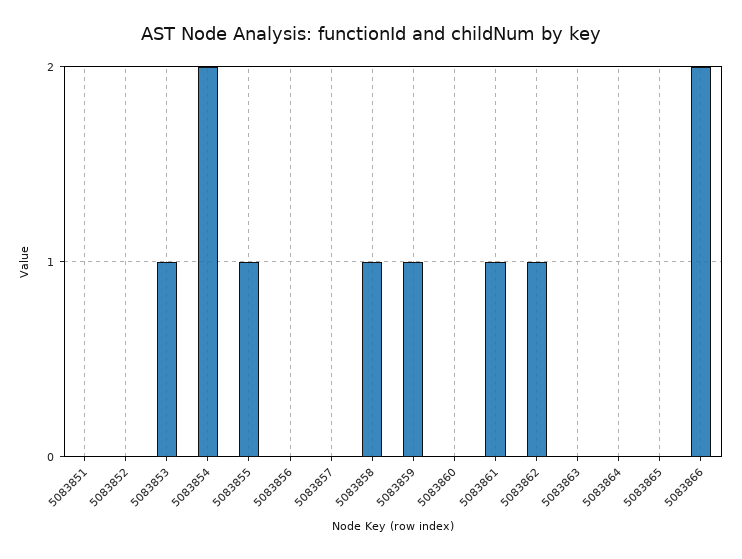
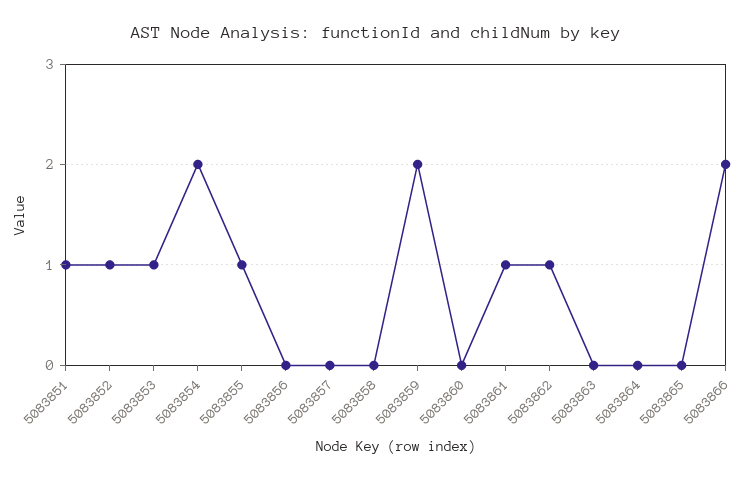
5083851: 0 -> 1
5083852: 0 -> 1
5083858: 1 -> 0
5083859: 1 -> 2

